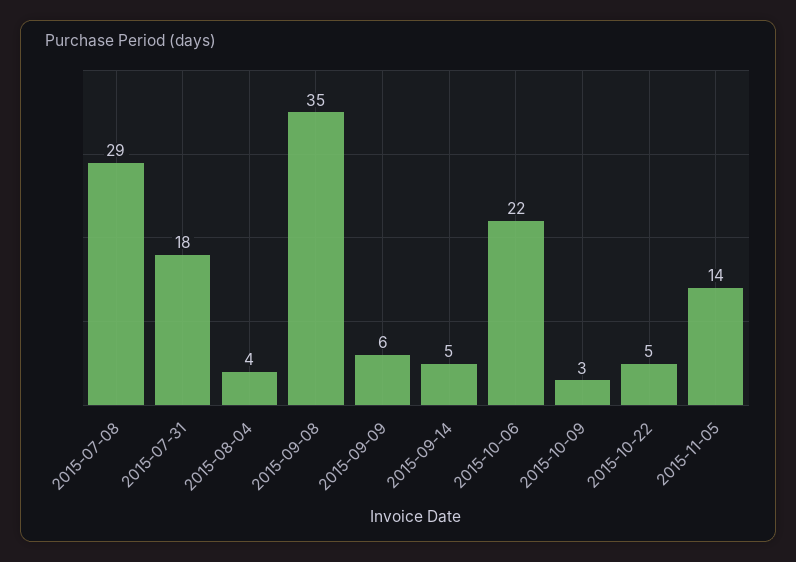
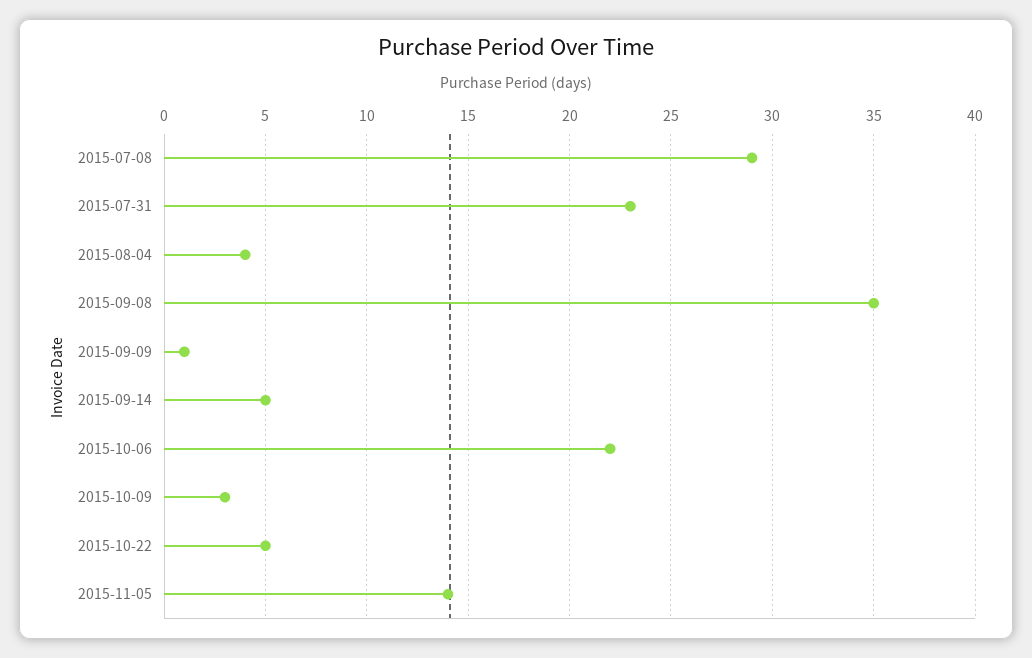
2015-07-31: 18 -> 23
2015-09-09: 6 -> 1

